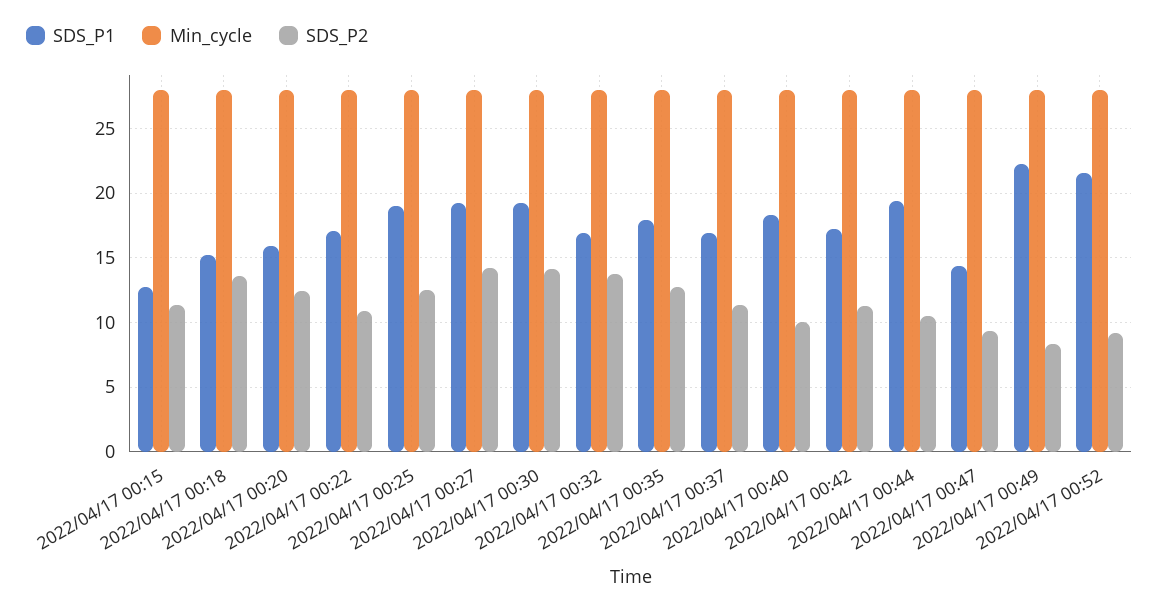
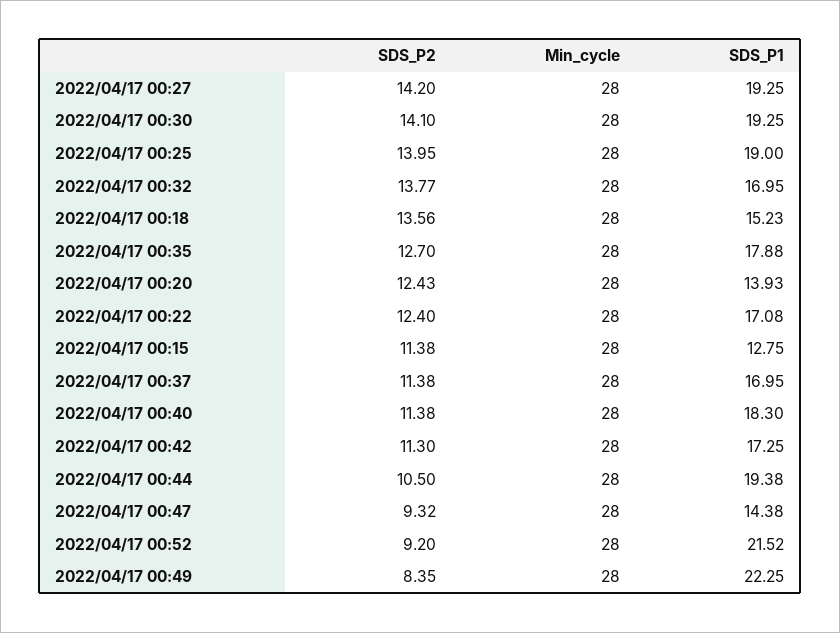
SDS_P1, 2022/04/17 00:20: 16 -> 13.93
SDS_P2, 2022/04/17 00:22: 11 -> 12.4
SDS_P2, 2022/04/17 00:25: 12.5 -> 13.95
SDS_P2, 2022/04/17 00:40: 10 -> 11.38

